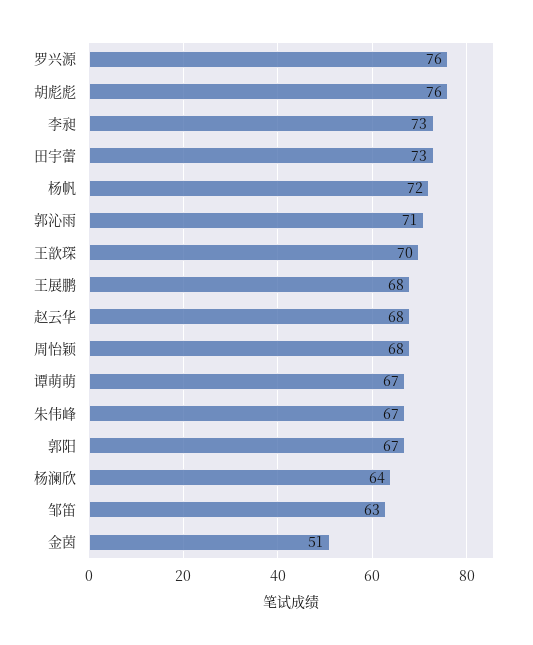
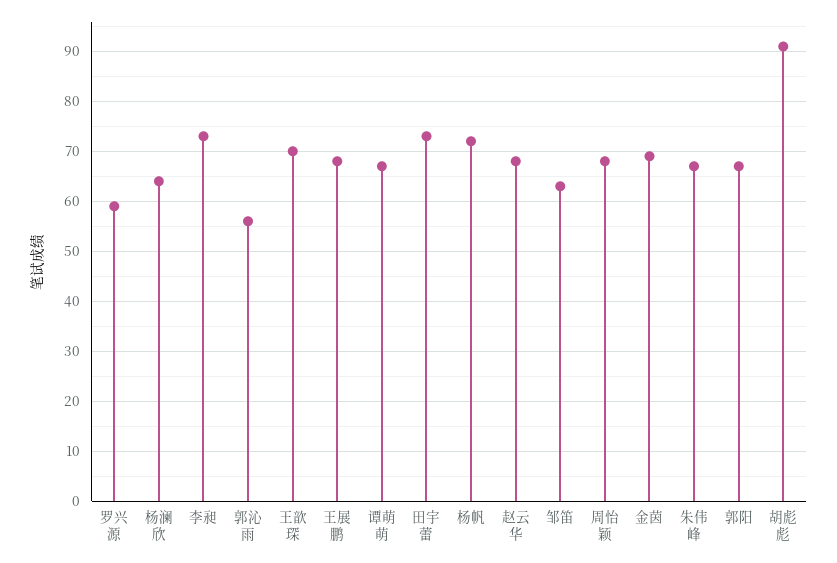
罗兴源: 76 -> 60
胡彪彪: 76 -> 90
郭沁雨: 71 -> 55
金茵: 51 -> 70

